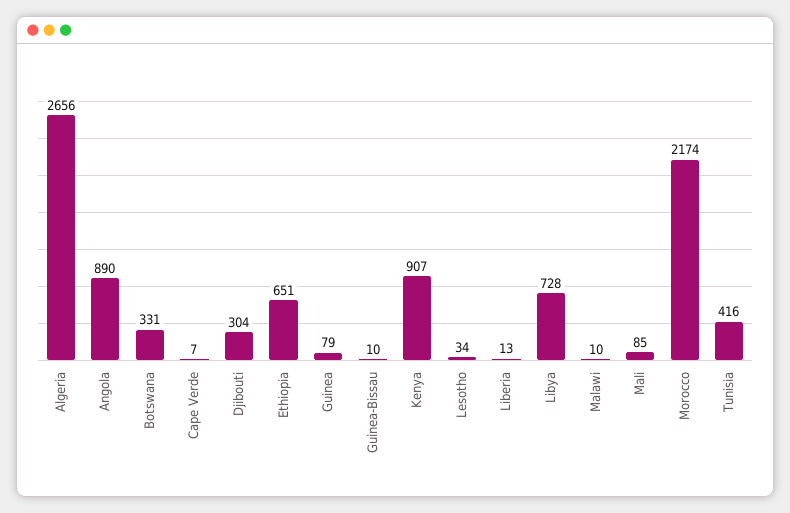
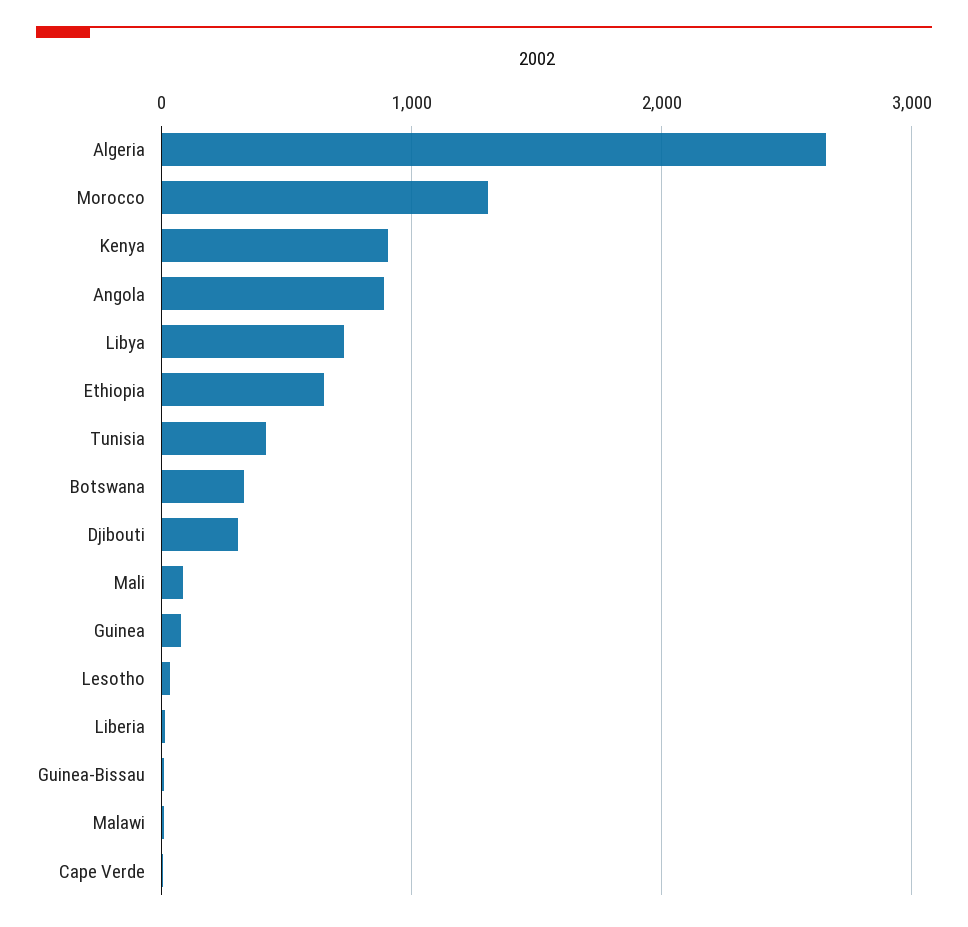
Morocco: 2174 -> 1300

